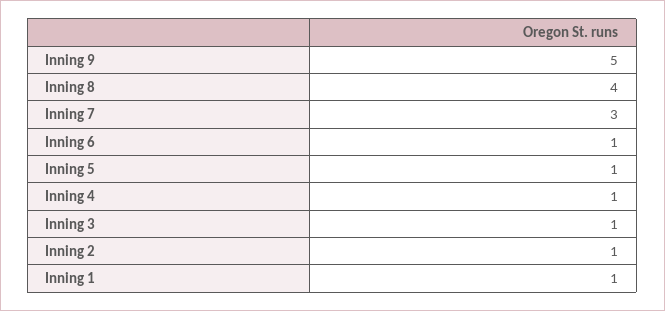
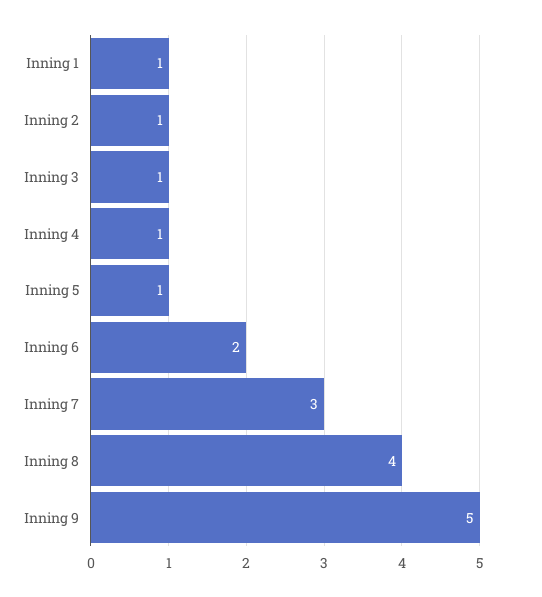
Inning 6: 1 -> 2

